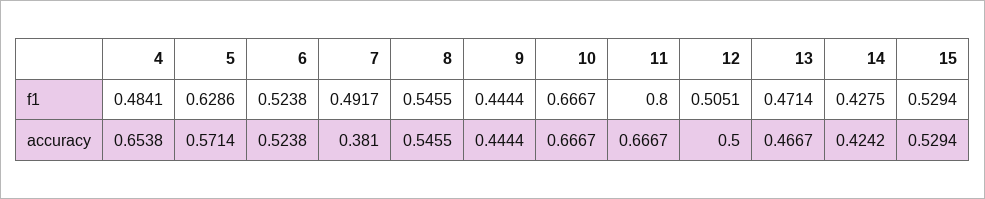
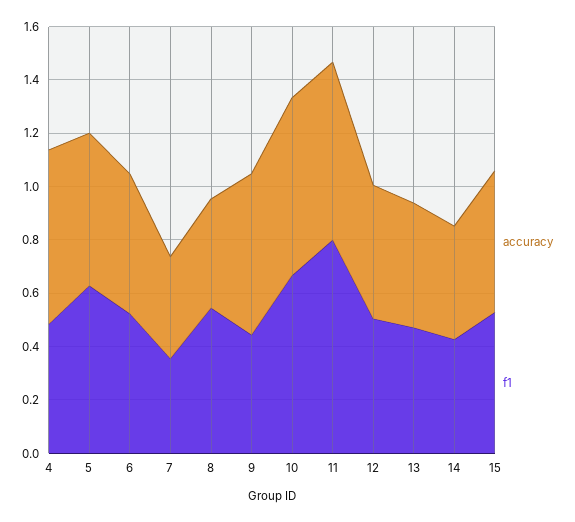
f1, 7: 0.4917 -> 0.35
accuracy, 8: 0.5455 -> 0.4
accuracy, 9: 0.4444 -> 0.6

